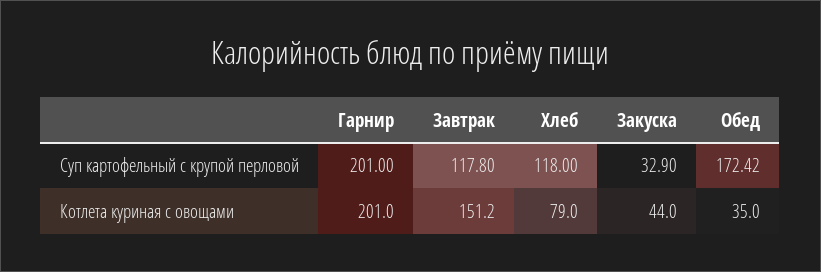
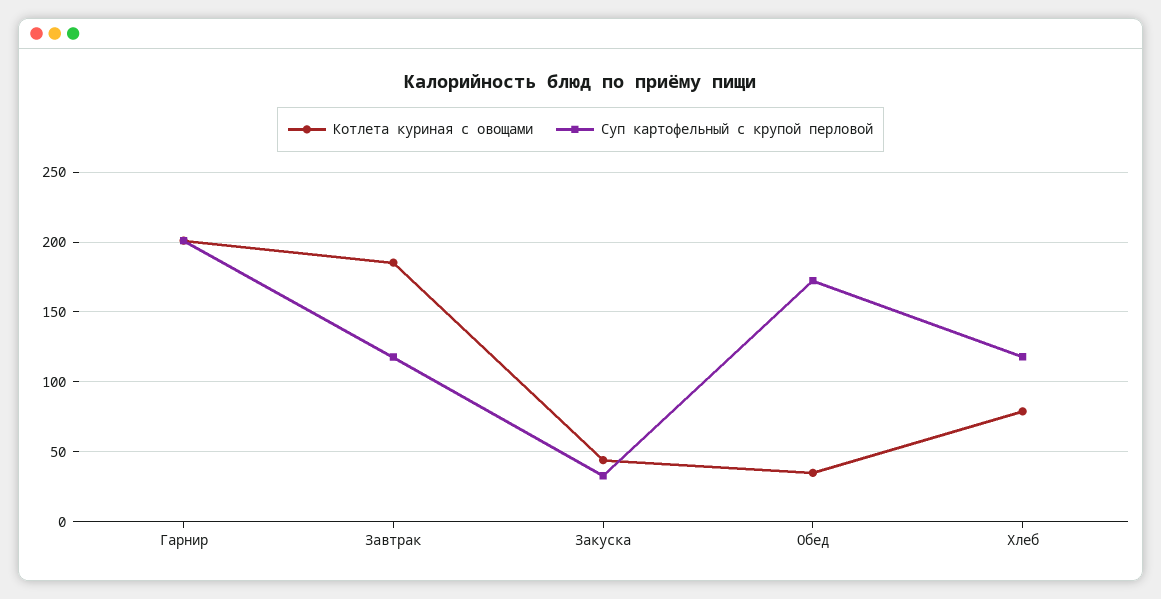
Котлета куриная с овощами, Завтрак: 151.2 -> 185

